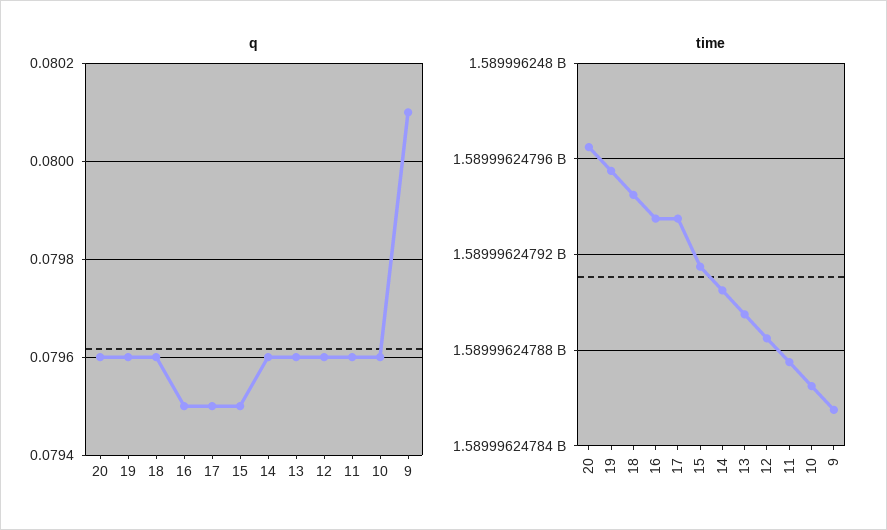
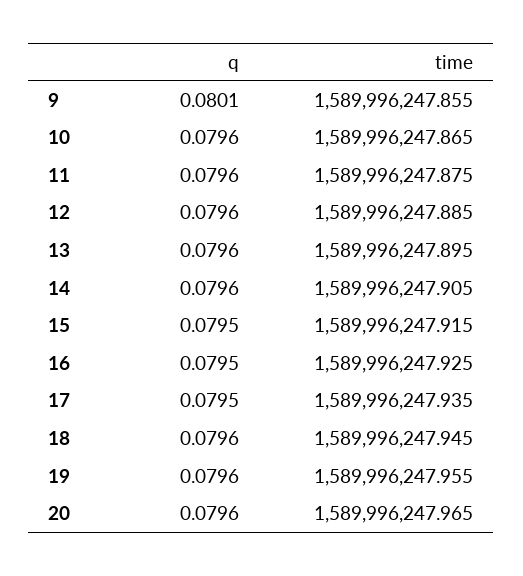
time, 16: 1589996247.935 -> 1589996247.925

